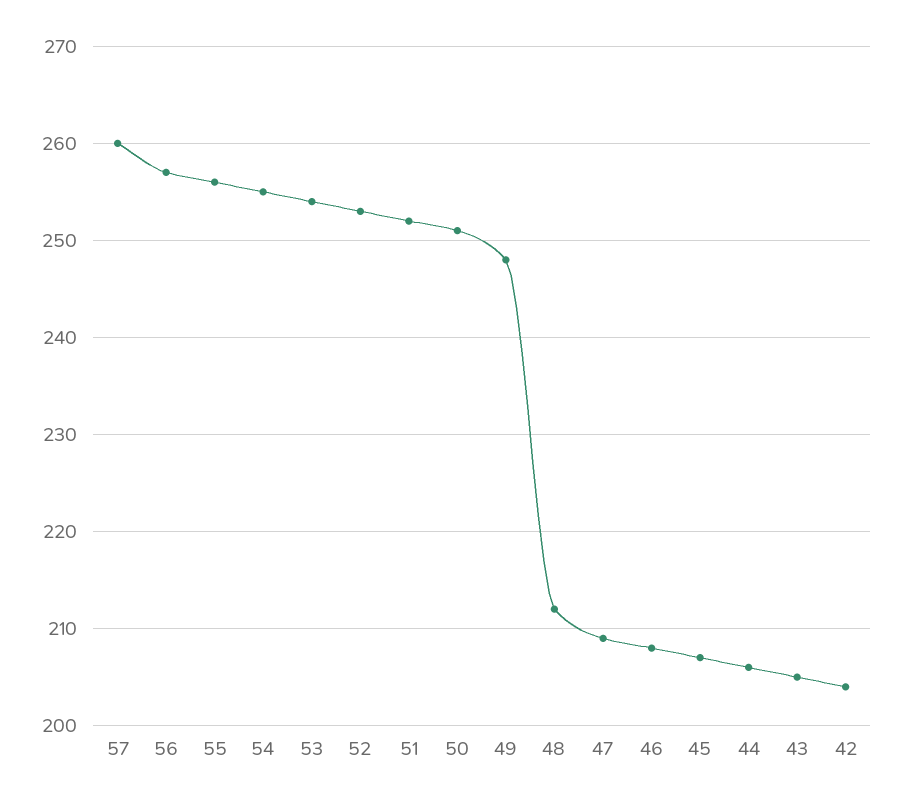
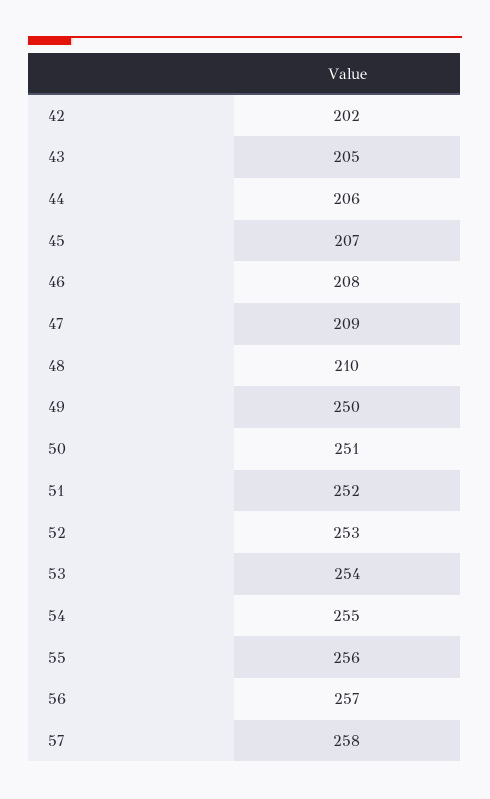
57: 260 -> 258
49: 248 -> 250
48: 212 -> 210
42: 204 -> 202

